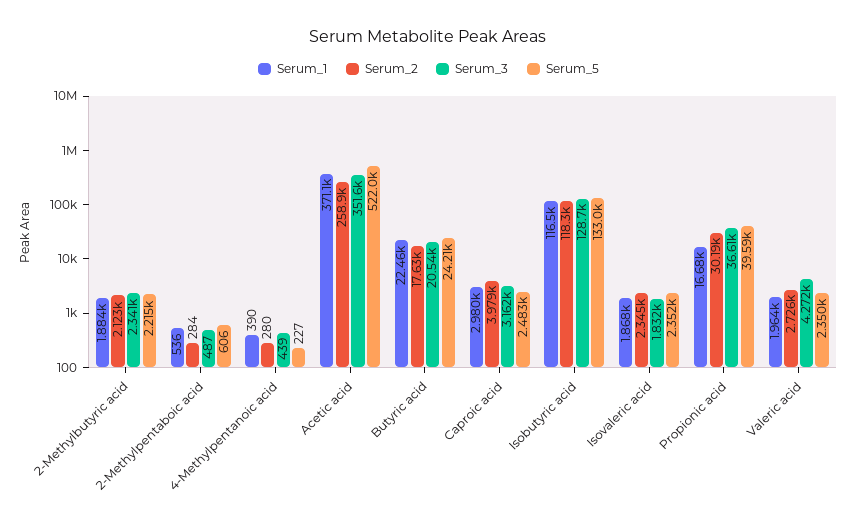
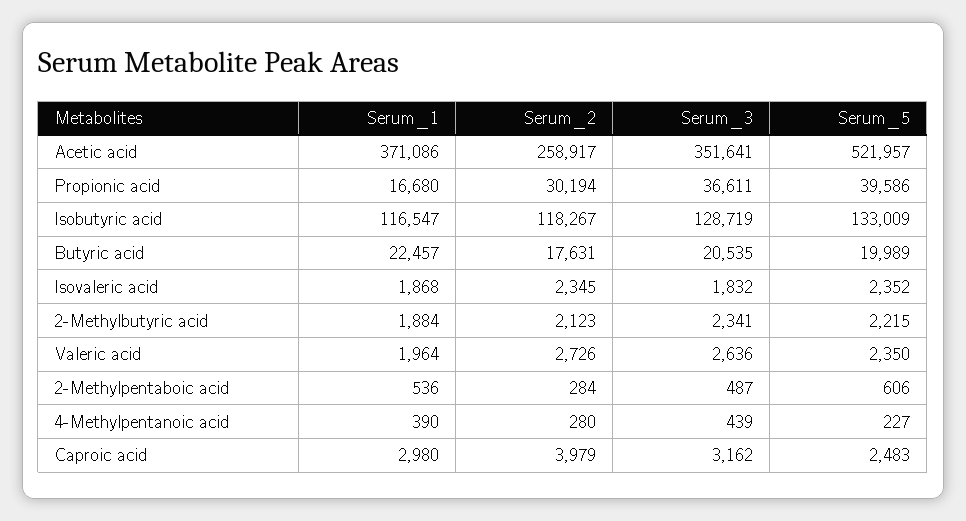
Serum_5, Butyric acid: 24210 -> 19989
Serum_3, Valeric acid: 4272 -> 2636

